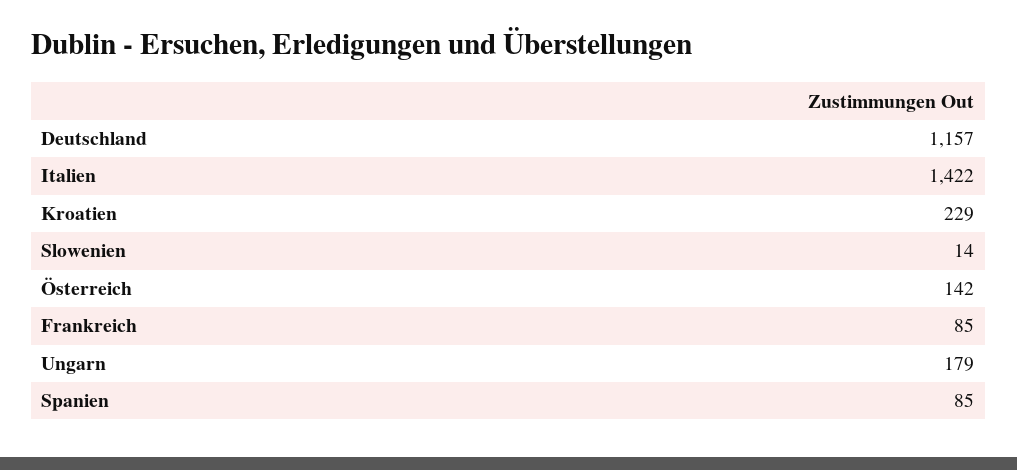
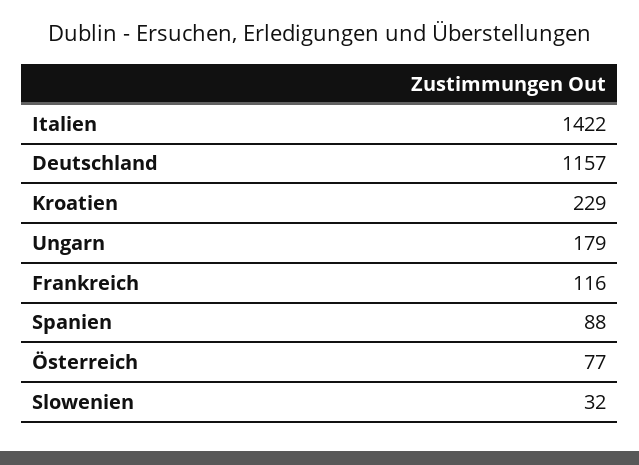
Slowenien: 14 -> 32
Österreich: 142 -> 77
Frankreich: 85 -> 116
Spanien: 85 -> 88

